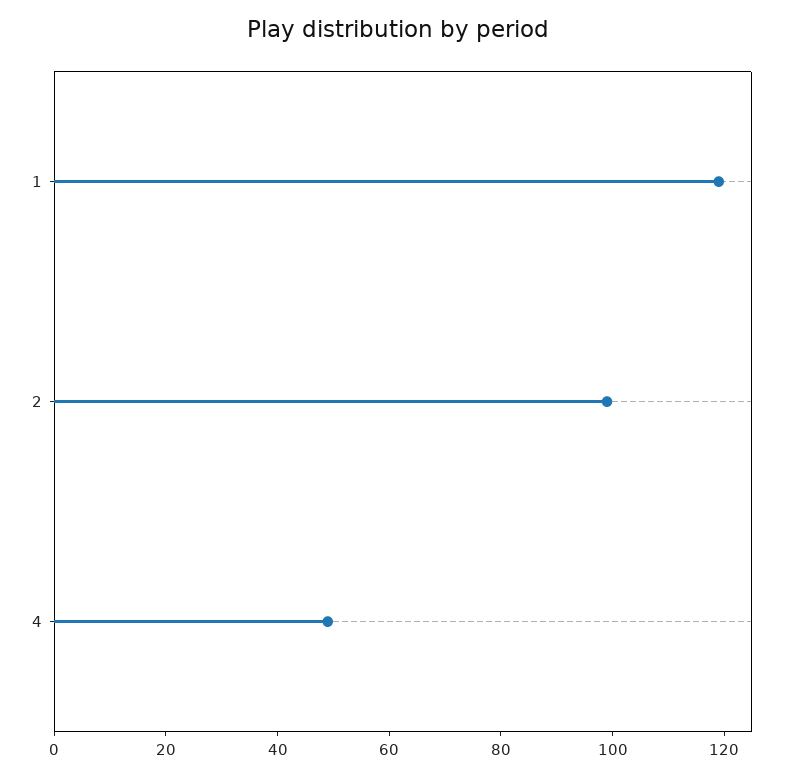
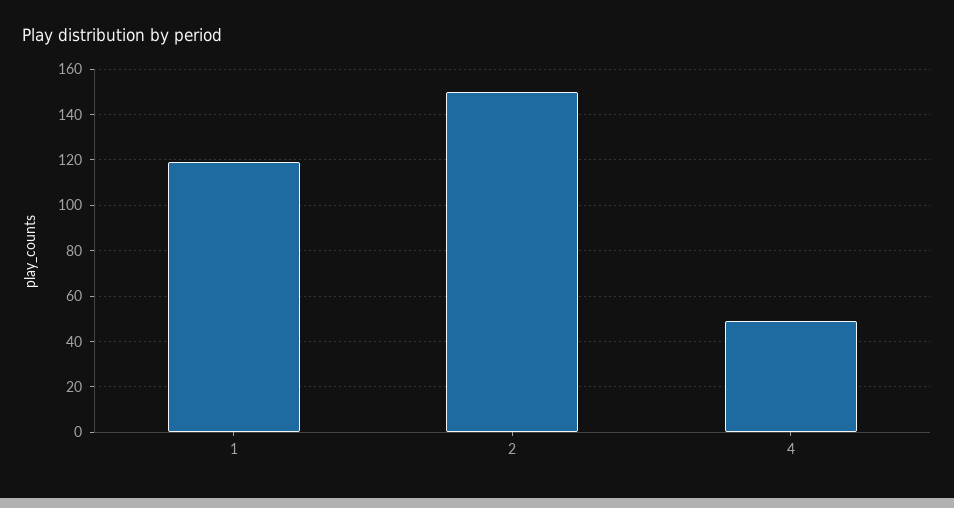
2: 100 -> 150

